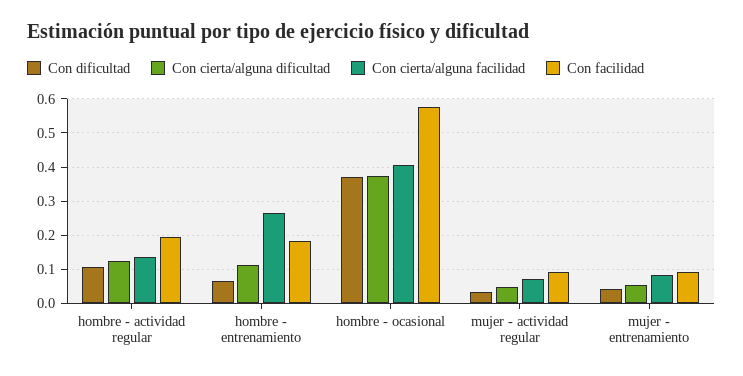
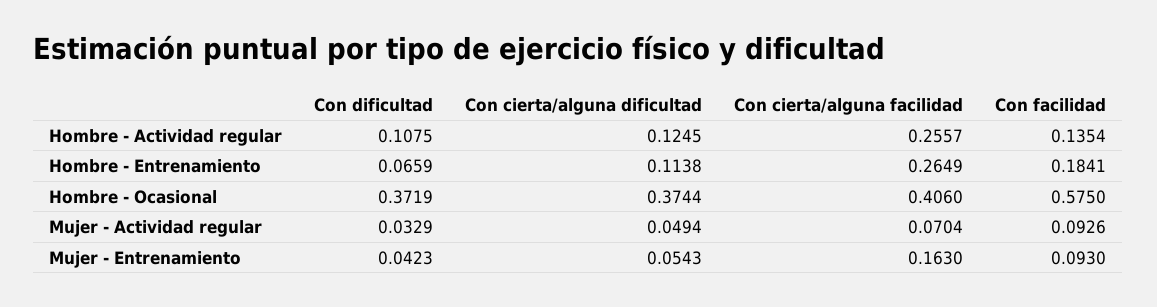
Con cierta/alguna facilidad, hombre - actividad regular: 0.14 -> 0.2557
Con facilidad, hombre - actividad regular: 0.2 -> 0.1354
Con cierta/alguna facilidad, mujer - entrenamiento: 0.08 -> 0.163

